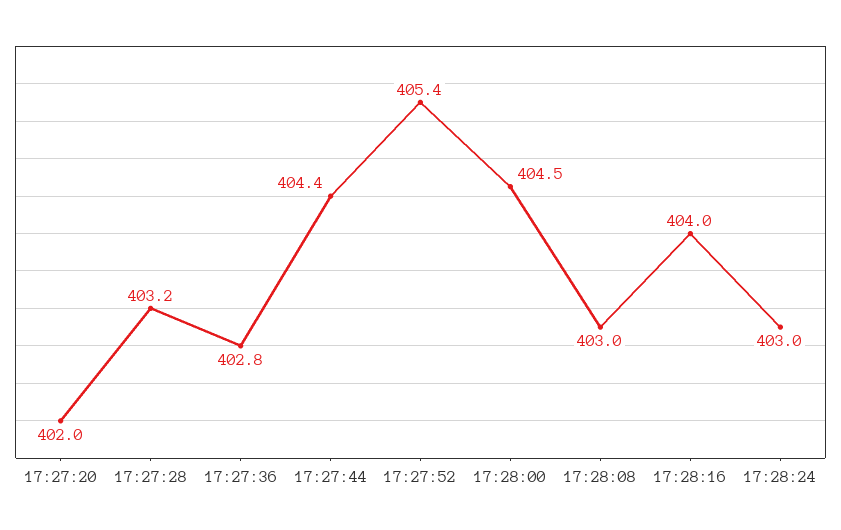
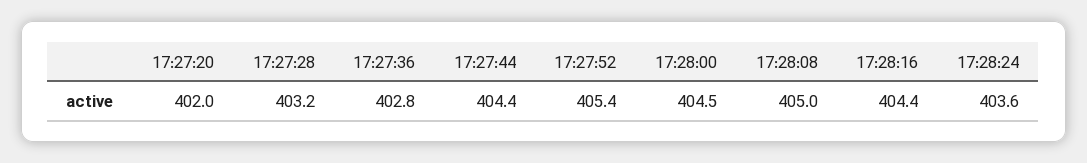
17:28:08: 403 -> 405
17:28:16: 404 -> 404.4
17:28:24: 403 -> 403.6

